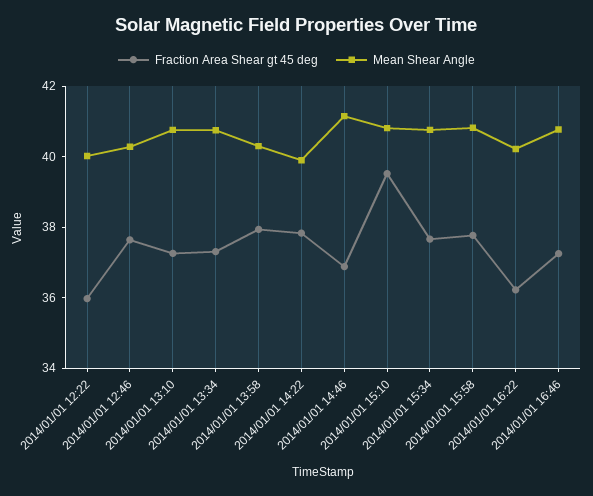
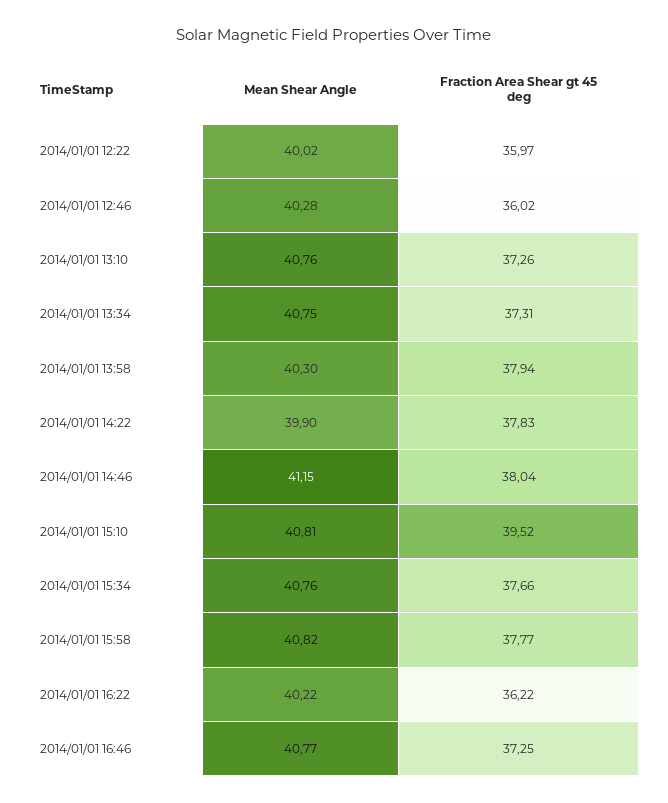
Fraction Area Shear gt 45 deg, 2014/01/01 12:46: 37.5 -> 36.02
Fraction Area Shear gt 45 deg, 2014/01/01 14:46: 37 -> 38.04

